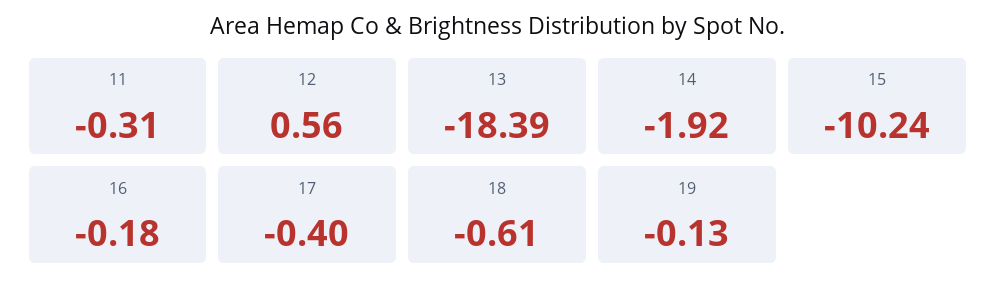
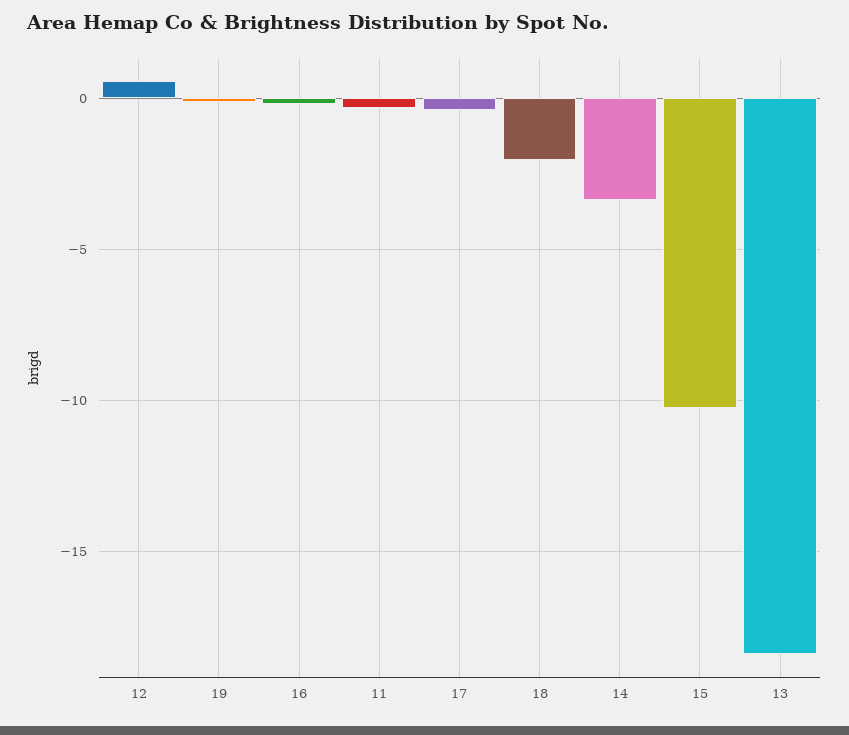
14: -1.92 -> -3.5
18: -0.61 -> -2

